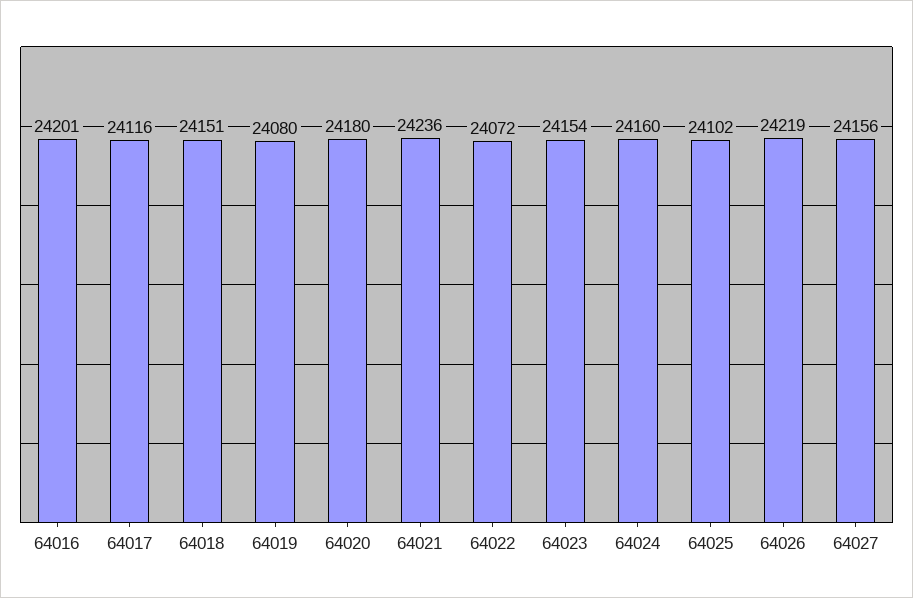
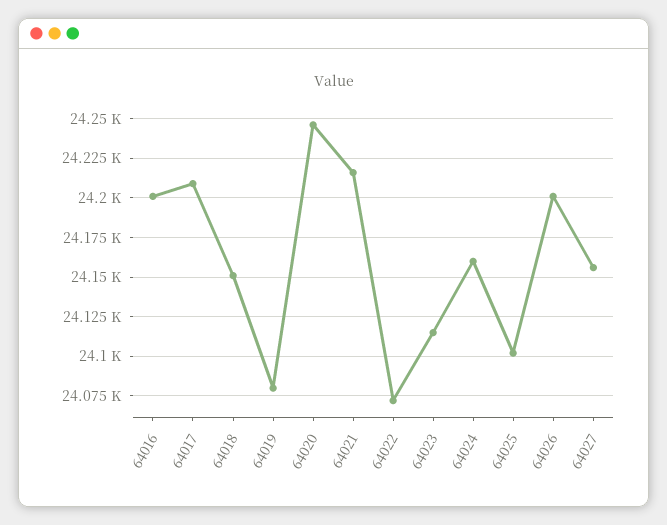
64017: 24116 -> 24210
64020: 24180 -> 24245
64021: 24236 -> 24215
64023: 24154 -> 24115
64026: 24219 -> 24200

